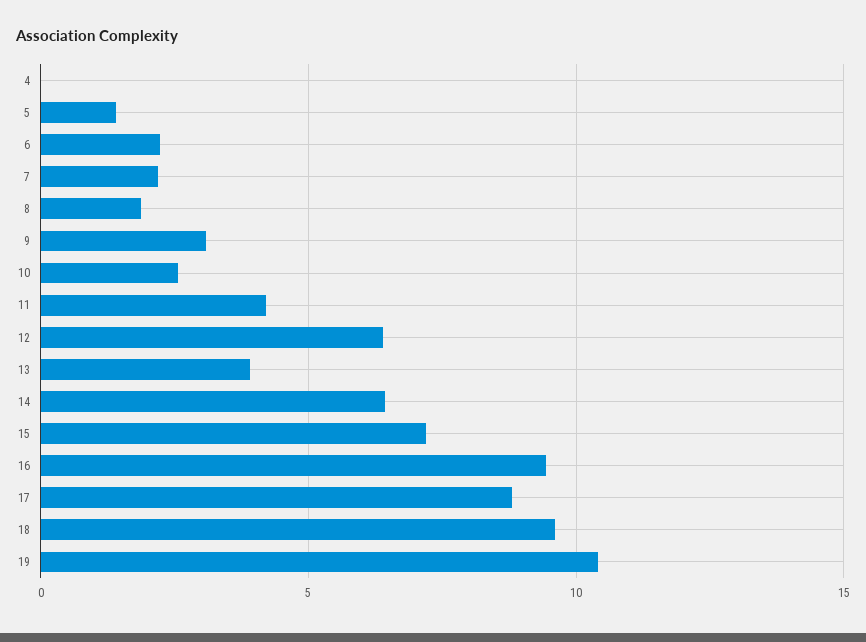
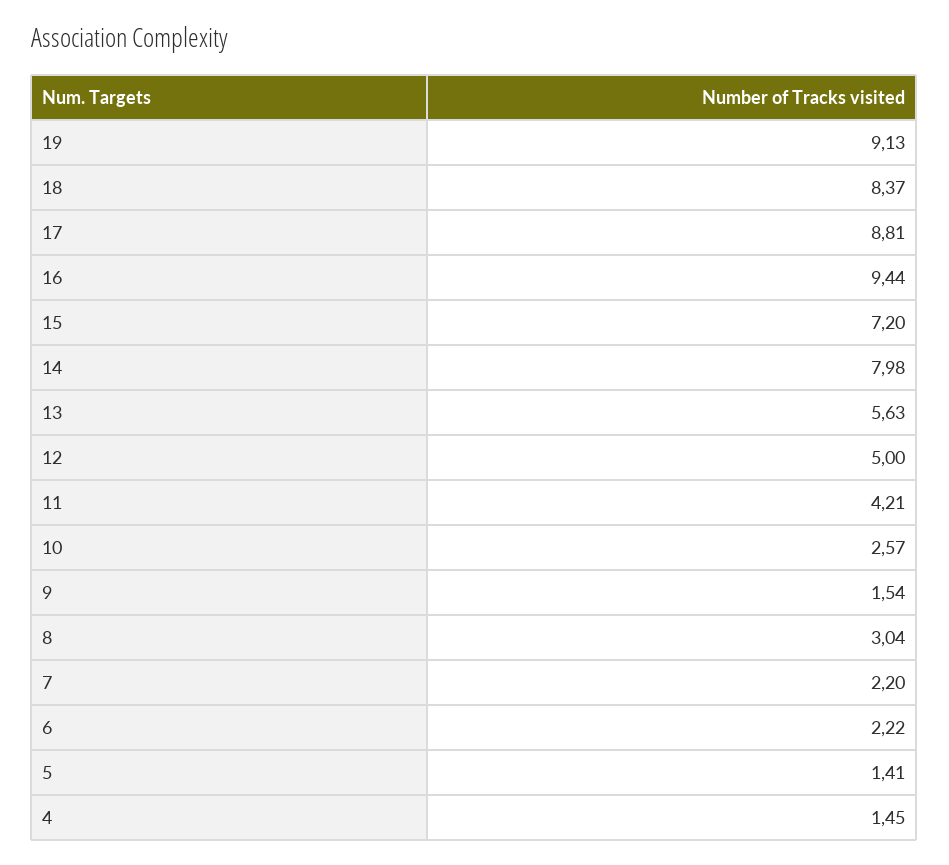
4: 0 -> 1.45
8: 2 -> 3.04
9: 3 -> 1.54
12: 6.5 -> 5
13: 4 -> 5.63
14: 6.5 -> 7.98
18: 9.5 -> 8.37
19: 10.5 -> 9.13

